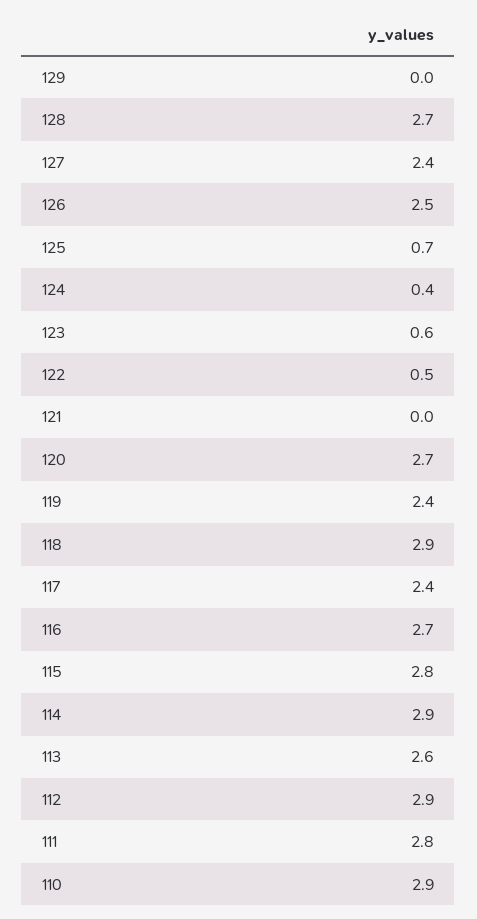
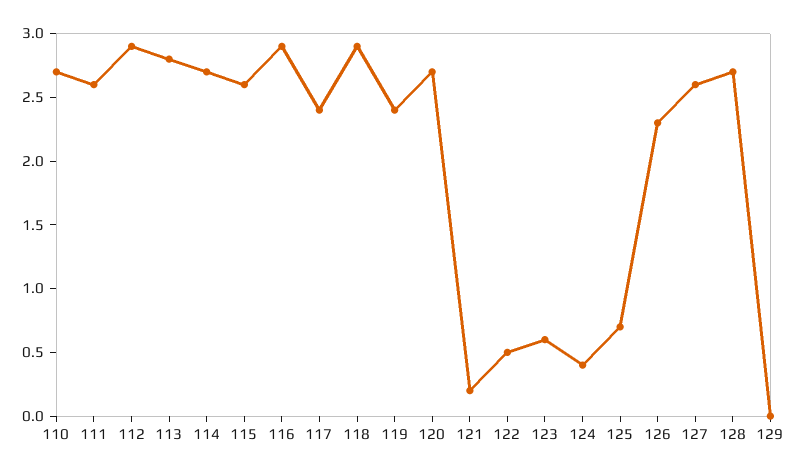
127: 2.4 -> 2.6
126: 2.5 -> 2.3
121: 0 -> 0.2
116: 2.7 -> 2.9
115: 2.8 -> 2.6
114: 2.9 -> 2.7
113: 2.6 -> 2.8
111: 2.8 -> 2.6
110: 2.9 -> 2.7

